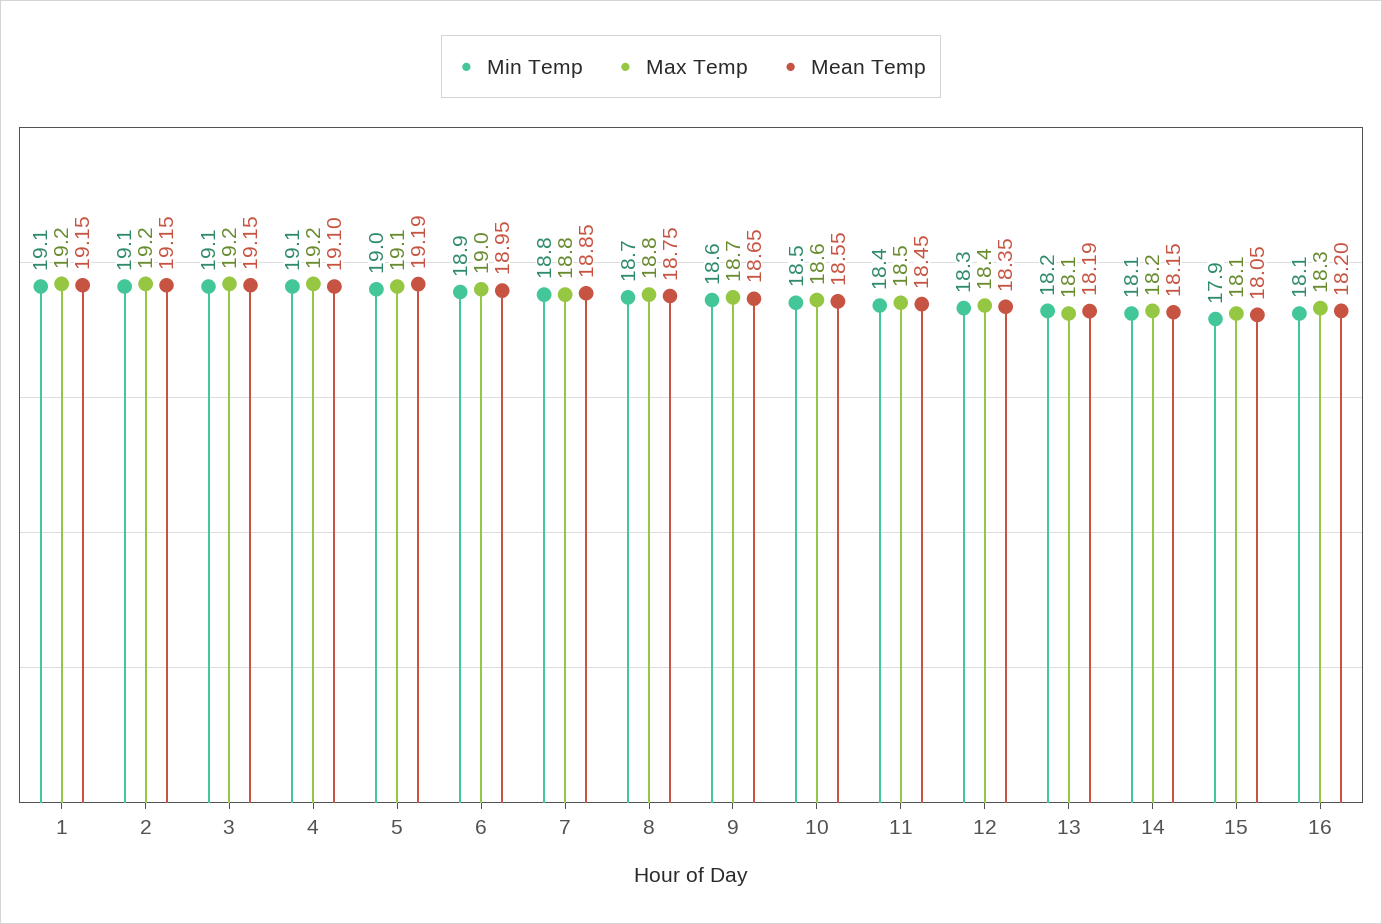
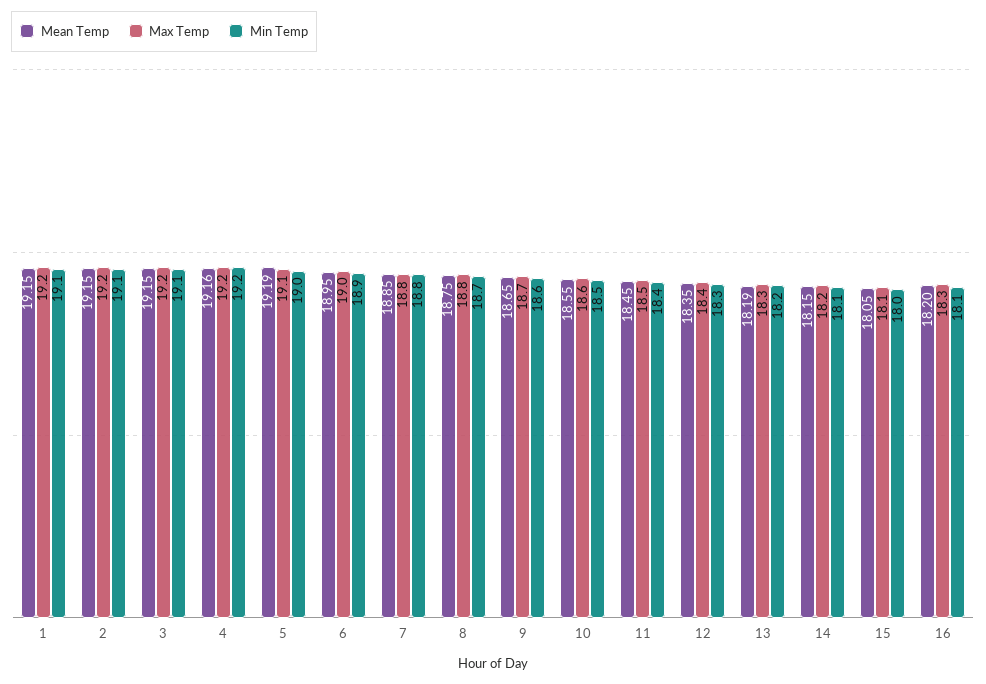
Min Temp, 4: 19.1 -> 19.2
Mean Temp, 4: 19.1 -> 19.16
Max Temp, 13: 18.1 -> 18.3
Min Temp, 15: 17.9 -> 18

